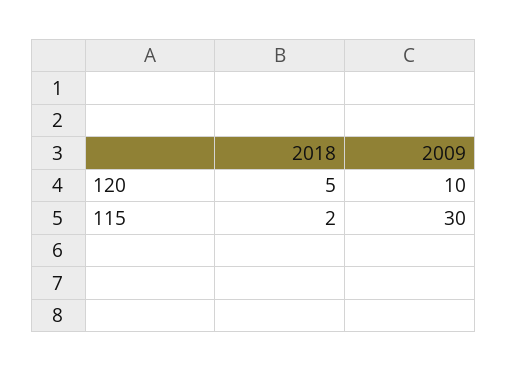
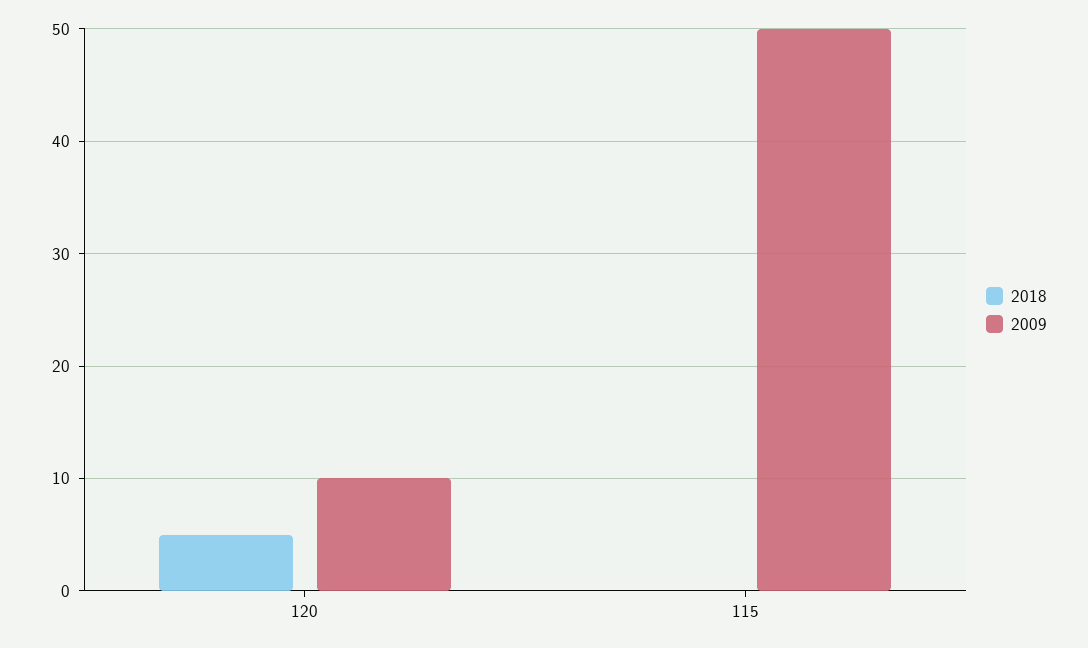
2018, 115: 2 -> 0
2009, 115: 30 -> 50

